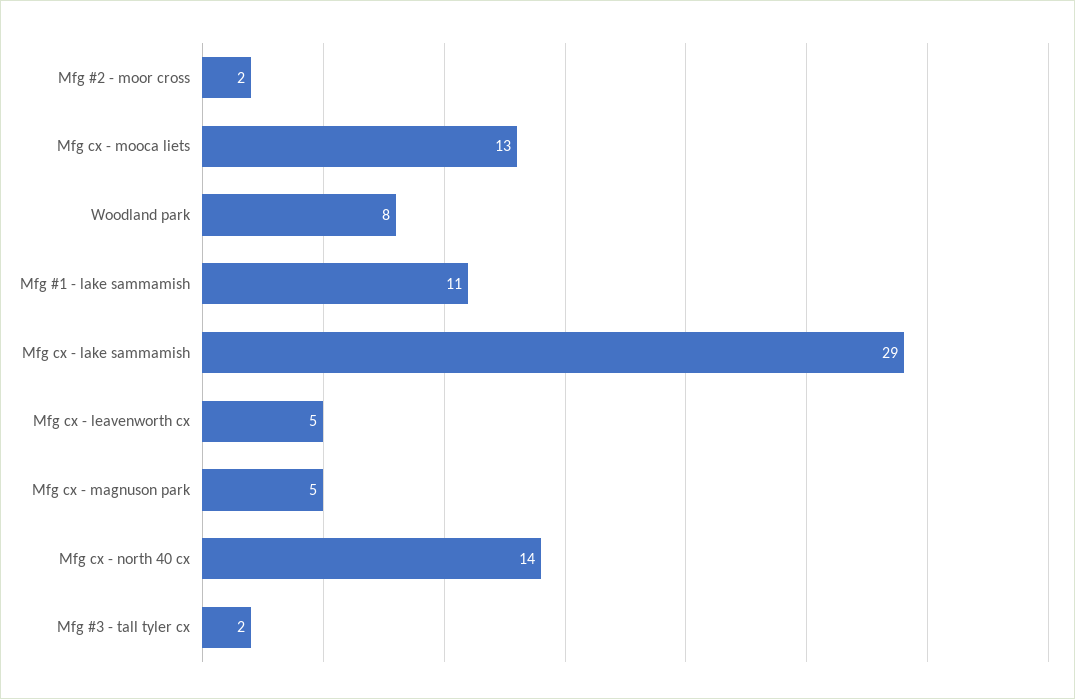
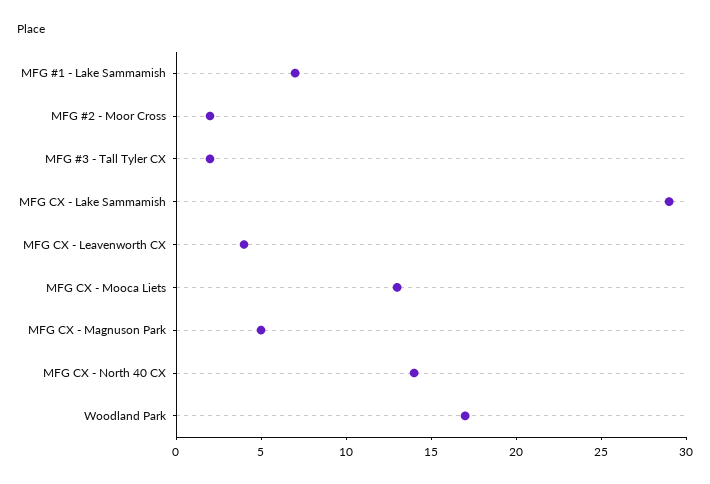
Woodland park: 8 -> 17
Mfg #1 - lake sammamish: 11 -> 7
Mfg cx - leavenworth cx: 5 -> 4

